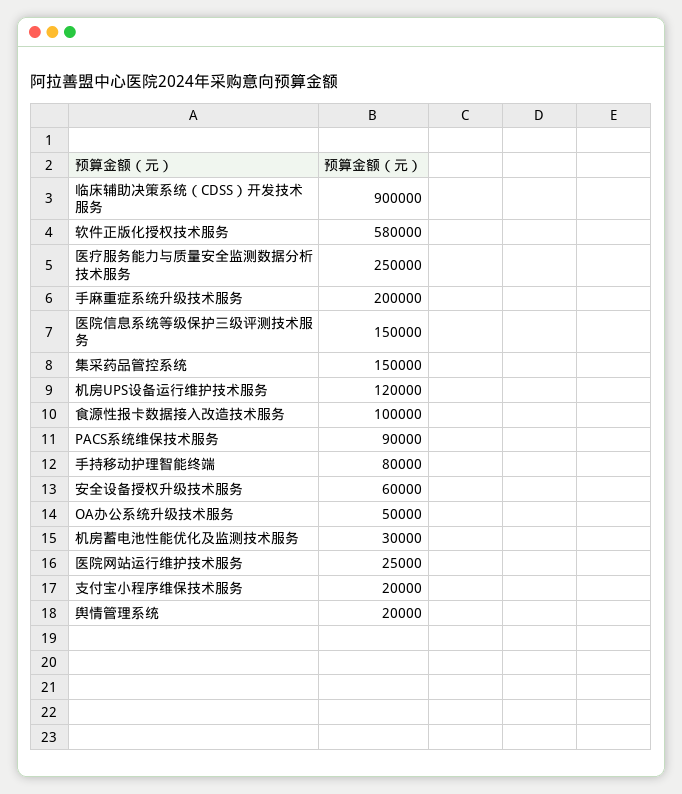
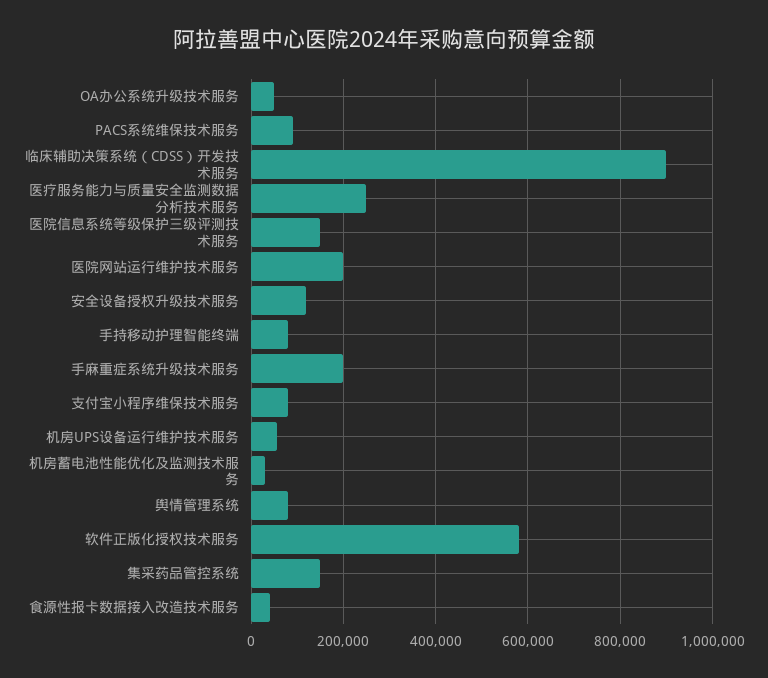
机房UPS设备运行维护技术服务: 120000 -> 60000
食源性报卡数据接入改造技术服务: 100000 -> 40000
安全设备授权升级技术服务: 60000 -> 120000
医院网站运行维护技术服务: 25000 -> 200000
支付宝小程序维保技术服务: 20000 -> 80000
舆情管理系统: 20000 -> 80000

